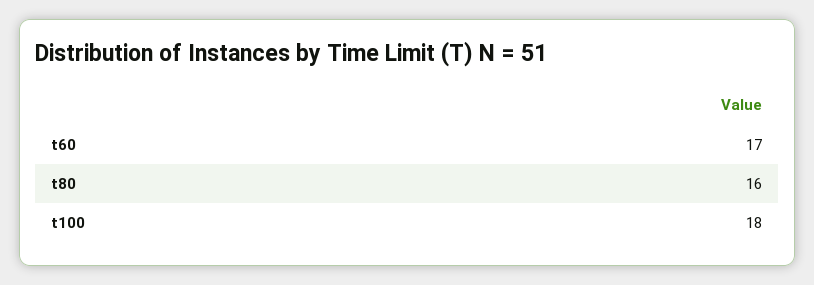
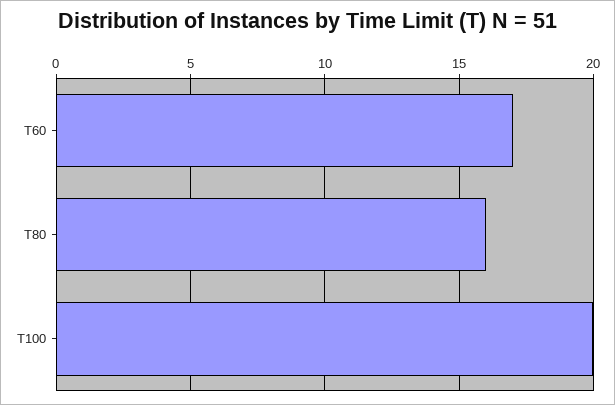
t100: 18 -> 20

